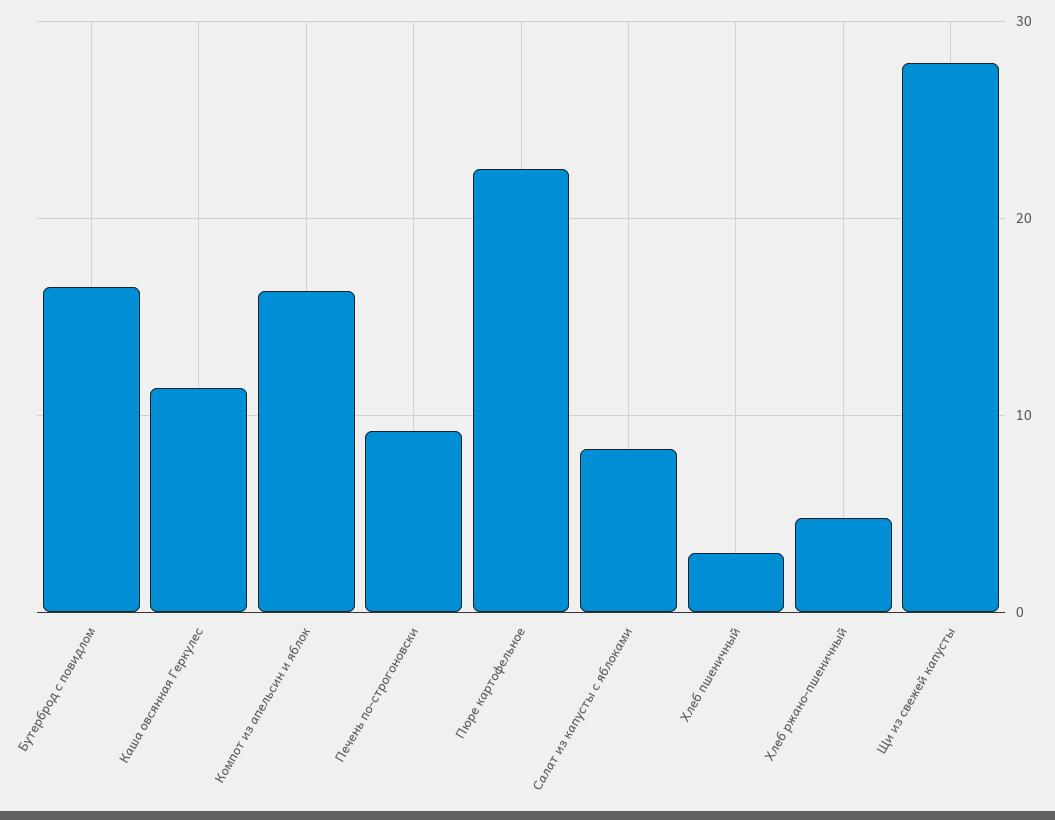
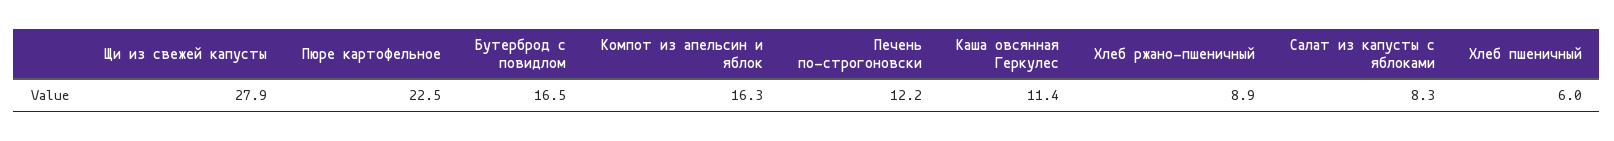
Печень по-строгоновски: 9 -> 12.2
Хлеб пшеничный: 3 -> 6
Хлеб ржано-пшеничный: 5 -> 8.9

